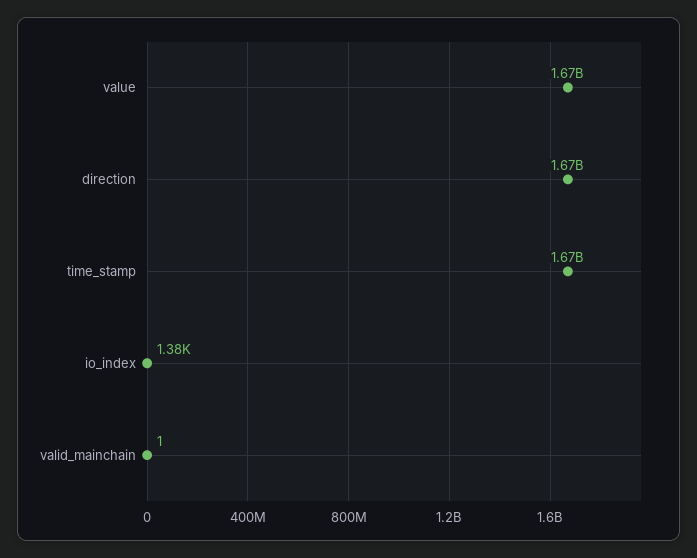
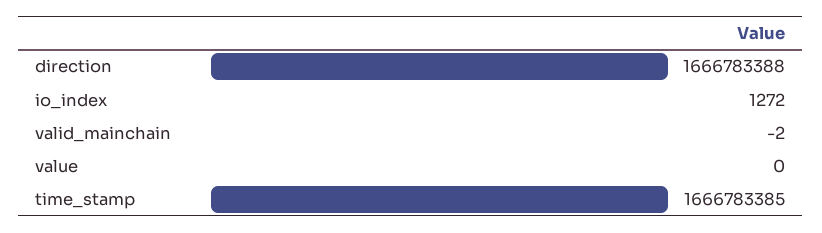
value: 1670000000 -> 0
io_index: 1380 -> 1272
valid_mainchain: 1 -> -2

